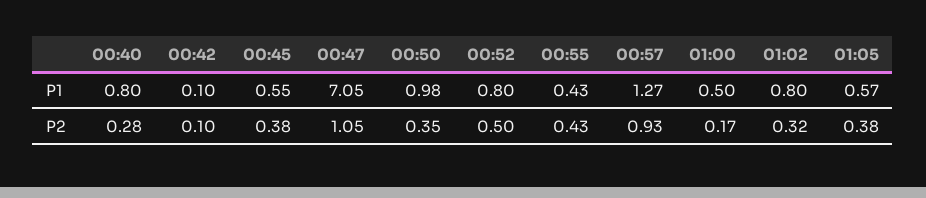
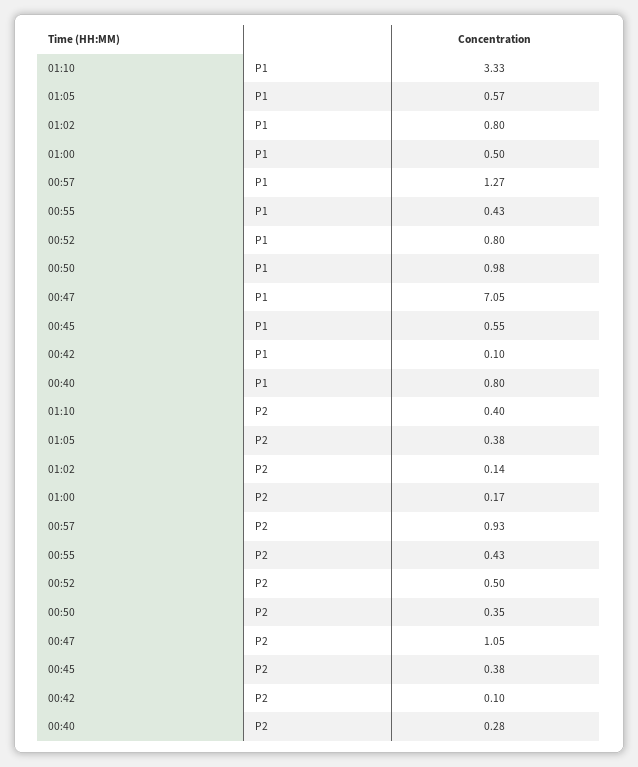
01:02, P2: 0.32 -> 0.14
01:10, P1: none -> 3.33
01:10, P2: none -> 0.4

